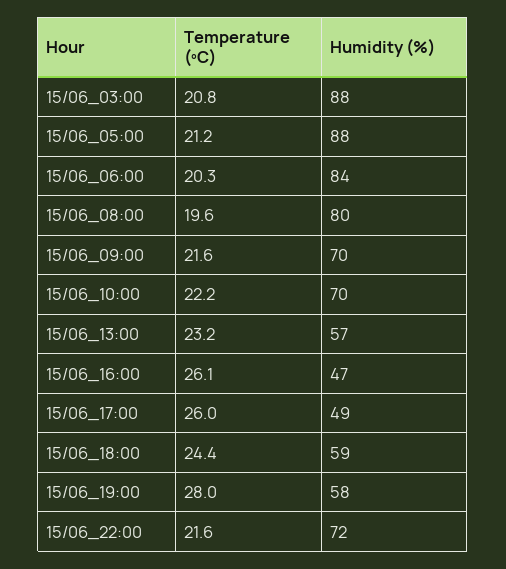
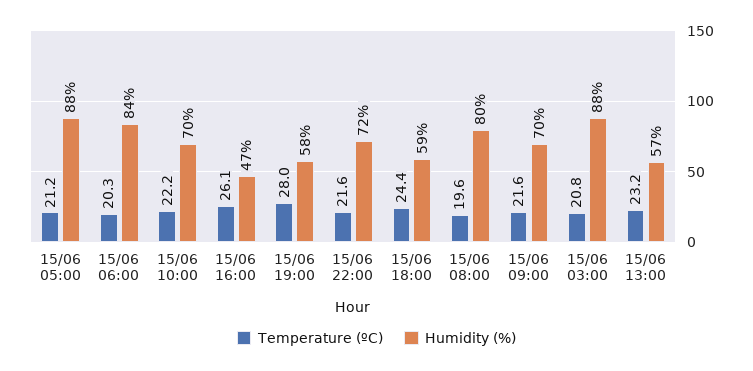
Temperature (ºC), 15/06_17:00: 26 -> none
Humidity (%), 15/06_17:00: 49 -> none

